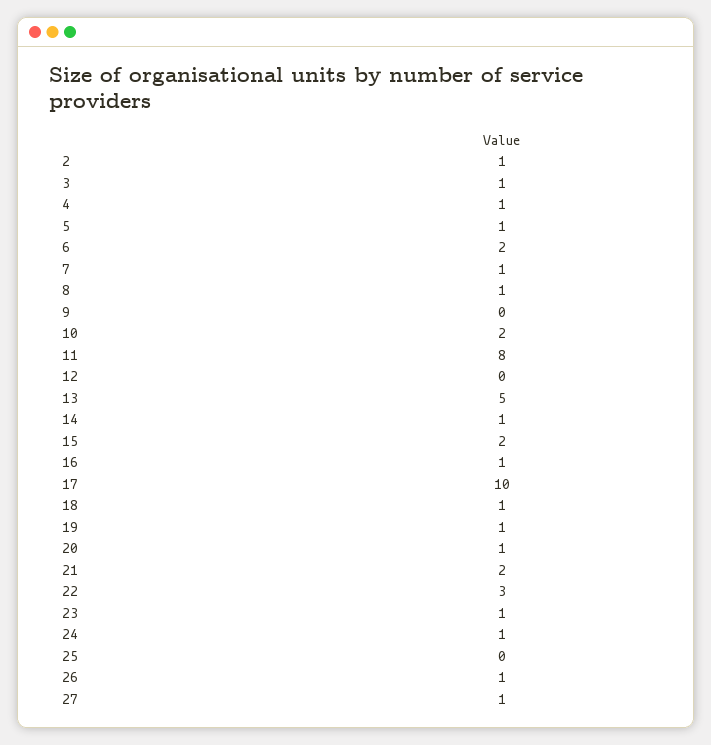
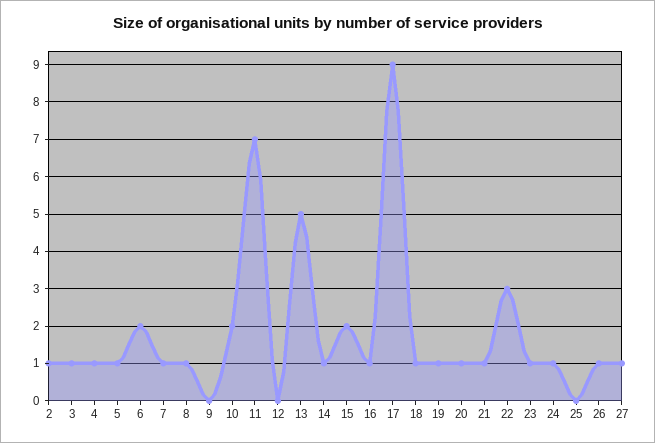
11: 8 -> 7
17: 10 -> 9
21: 2 -> 1

